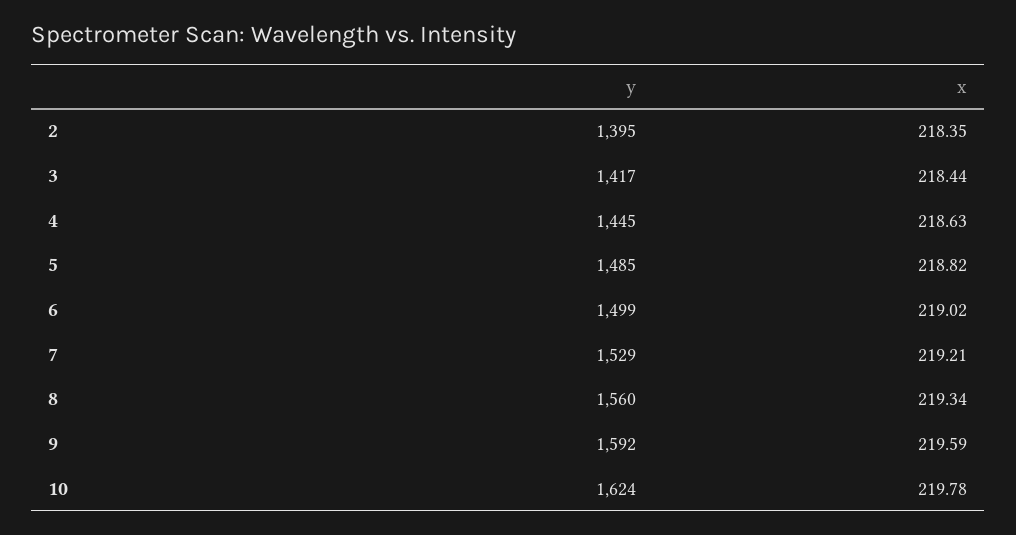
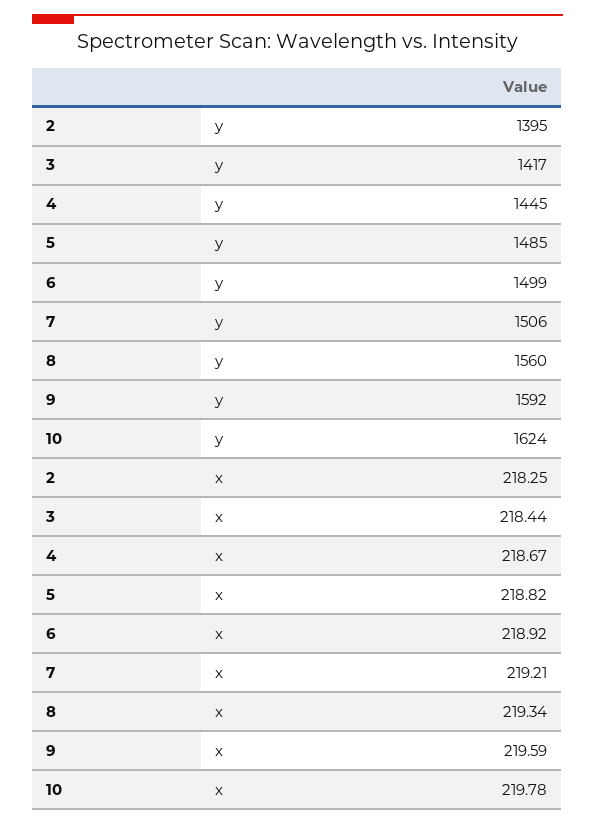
x, 2: 218.35 -> 218.25
x, 4: 218.63 -> 218.67
x, 6: 219.02 -> 218.92
y, 7: 1529 -> 1506

